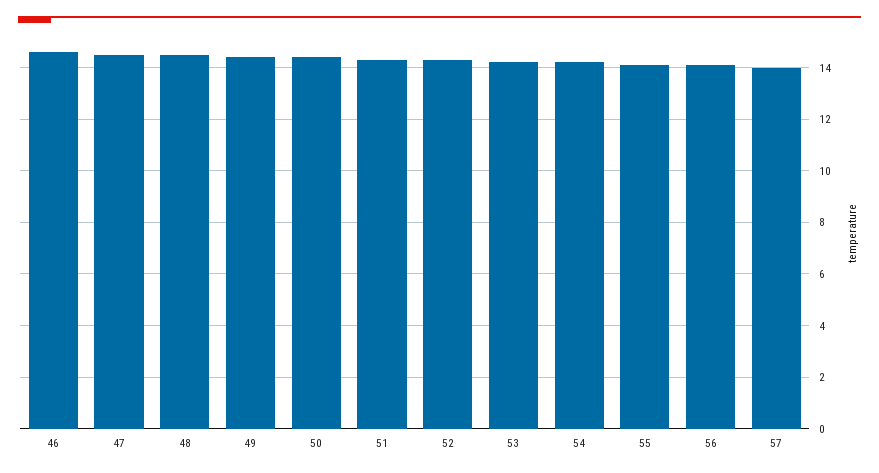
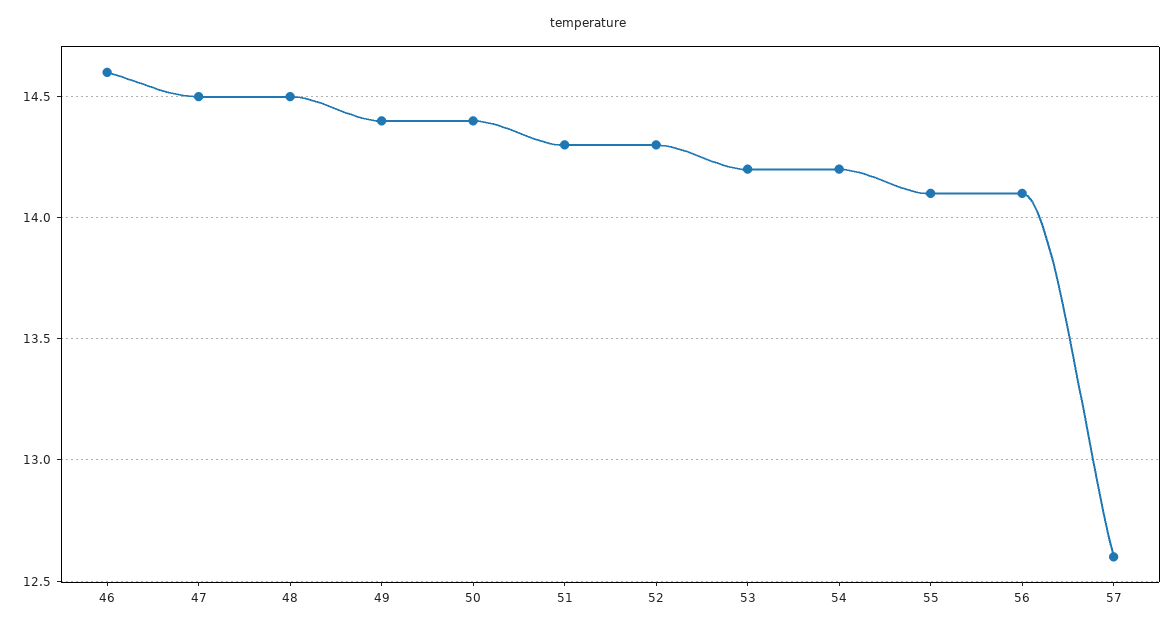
57: 14 -> 12.6

